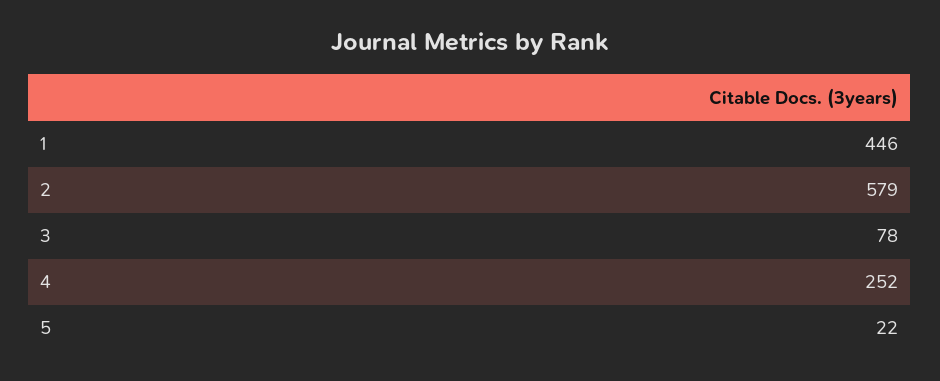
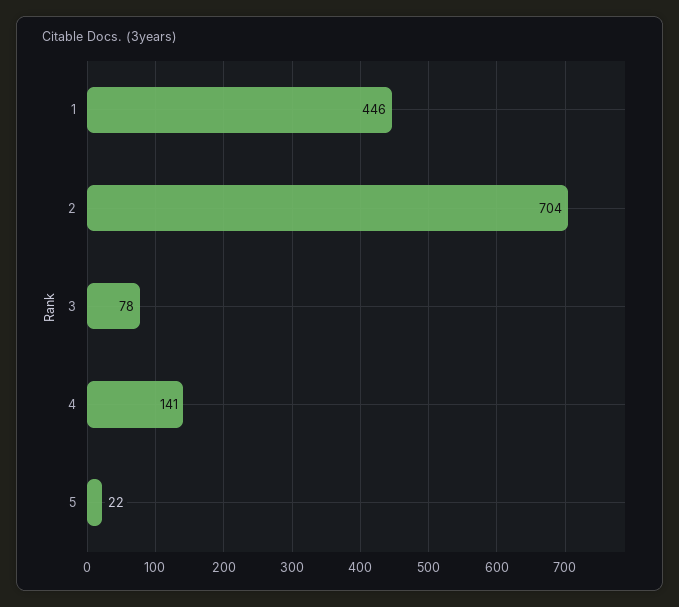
2: 579 -> 704
4: 252 -> 141

